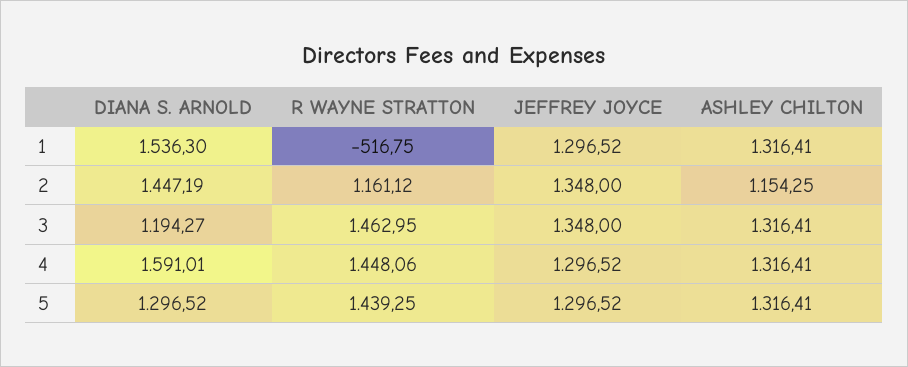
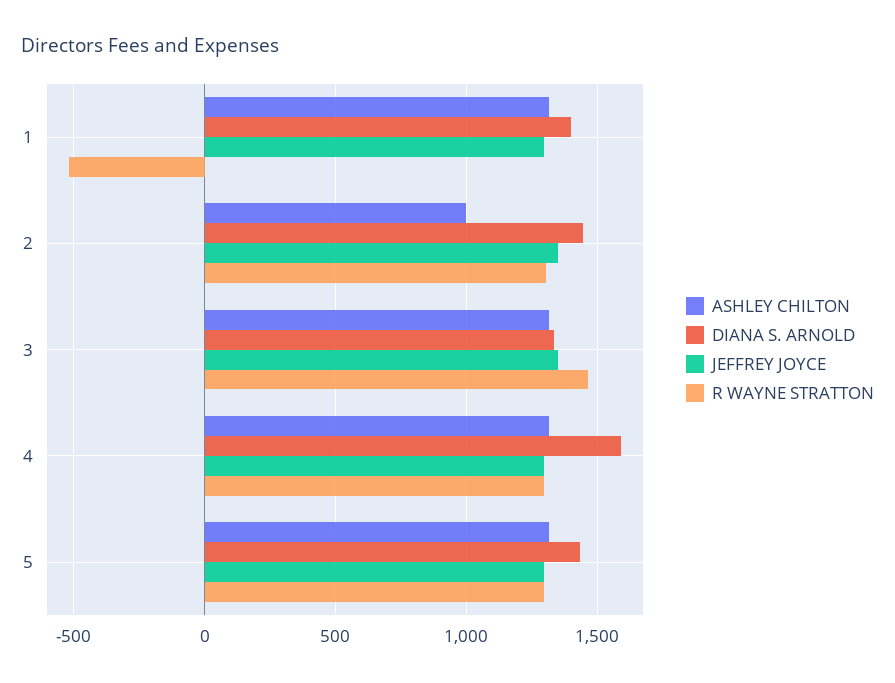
DIANA S. ARNOLD, 1: 1536.3 -> 1400
R WAYNE STRATTON, 2: 1161.12 -> 1300
ASHLEY CHILTON, 2: 1154.25 -> 1000
DIANA S. ARNOLD, 3: 1194.27 -> 1350
R WAYNE STRATTON, 4: 1448.06 -> 1300
DIANA S. ARNOLD, 5: 1296.52 -> 1450
R WAYNE STRATTON, 5: 1439.25 -> 1300

